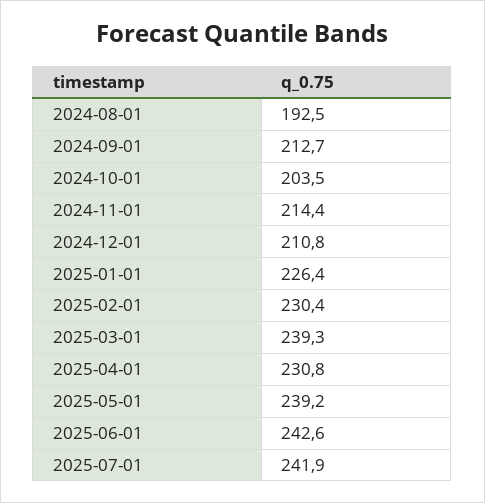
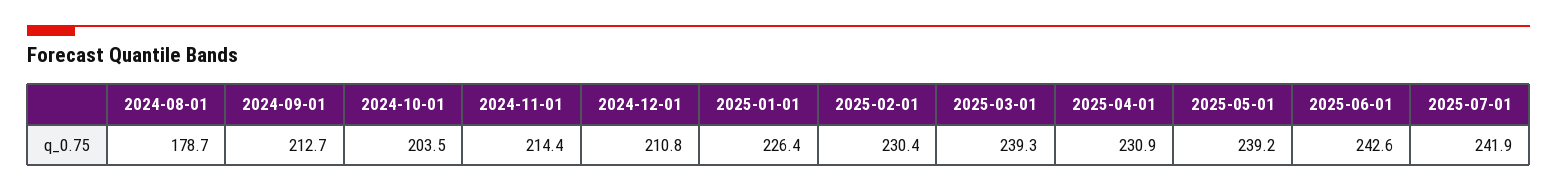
2024-08-01: 192.5 -> 178.7
2025-04-01: 230.8 -> 230.9

